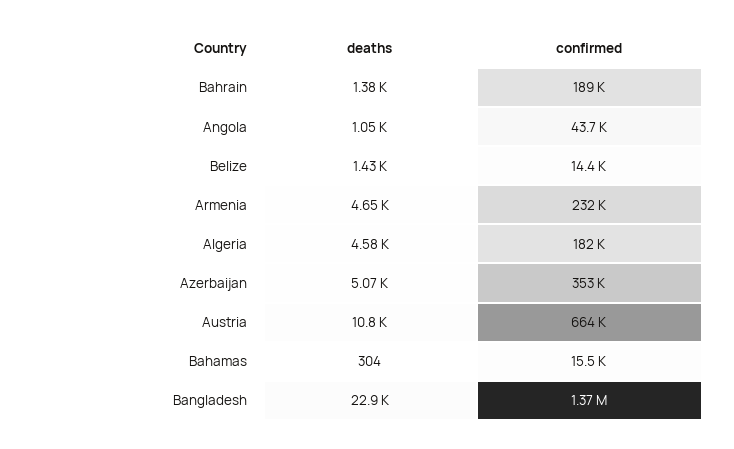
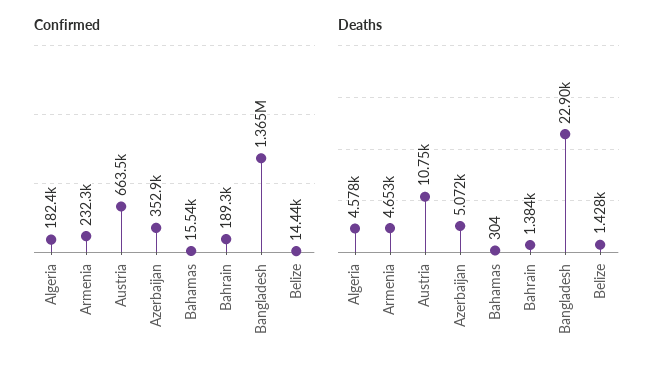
deaths, Angola: 1050 -> none
confirmed, Angola: 43700 -> none

